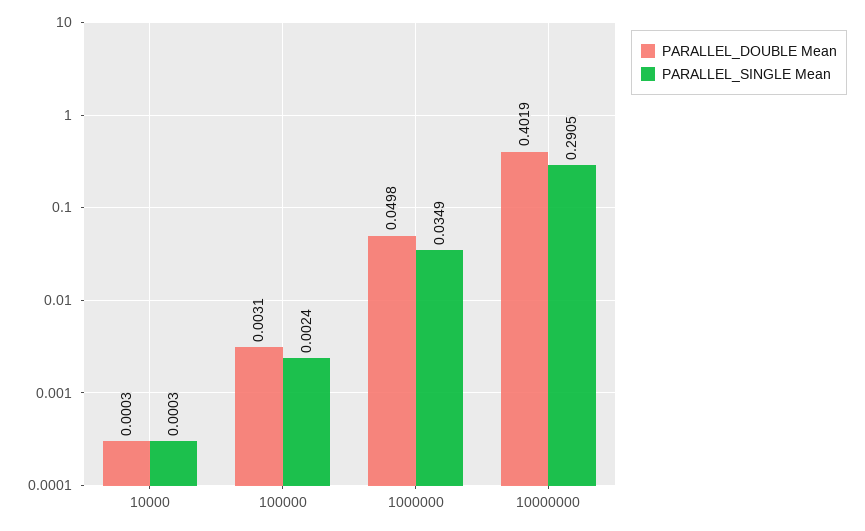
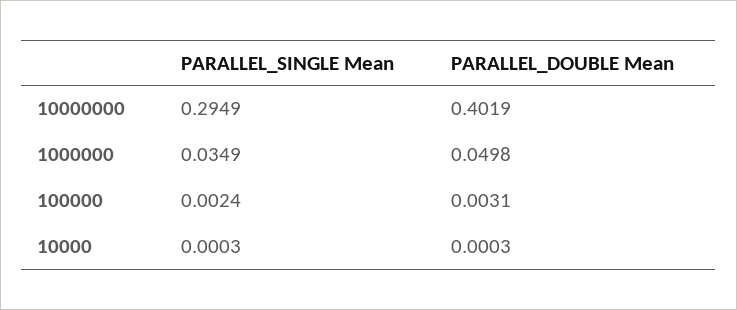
PARALLEL_SINGLE Mean, 10000000: 0.2905 -> 0.2949

